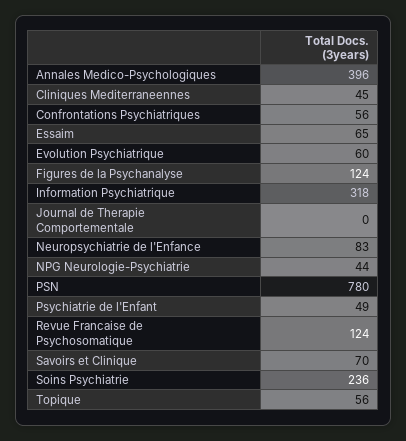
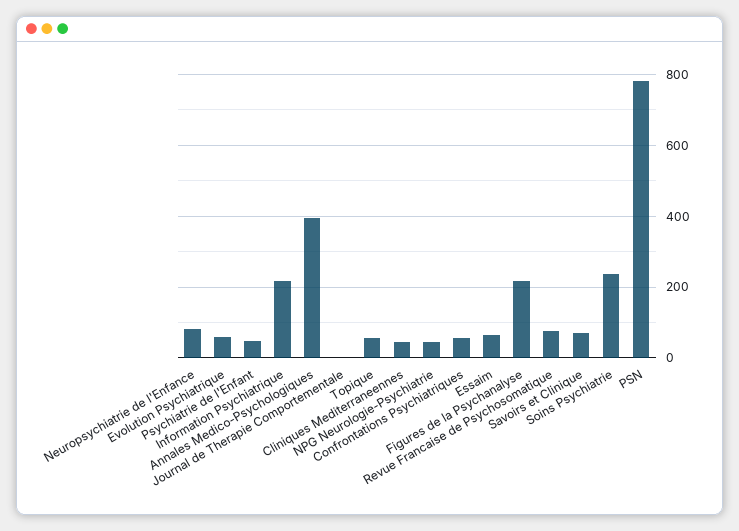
Figures de la Psychanalyse: 124 -> 220
Information Psychiatrique: 318 -> 220
Revue Francaise de Psychosomatique: 124 -> 80

